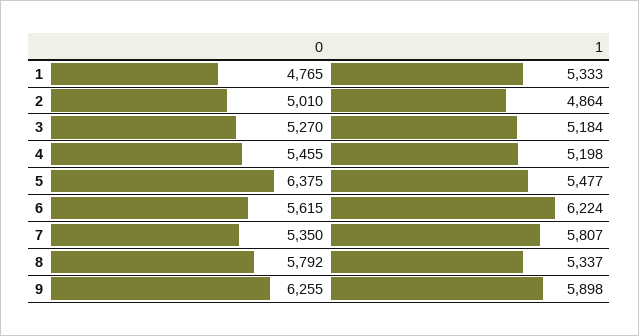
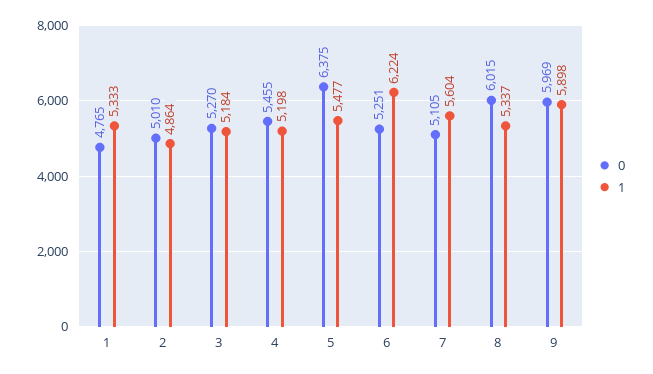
0, 6: 5615 -> 5251
0, 7: 5350 -> 5105
1, 7: 5807 -> 5604
0, 8: 5792 -> 6015
0, 9: 6255 -> 5969

